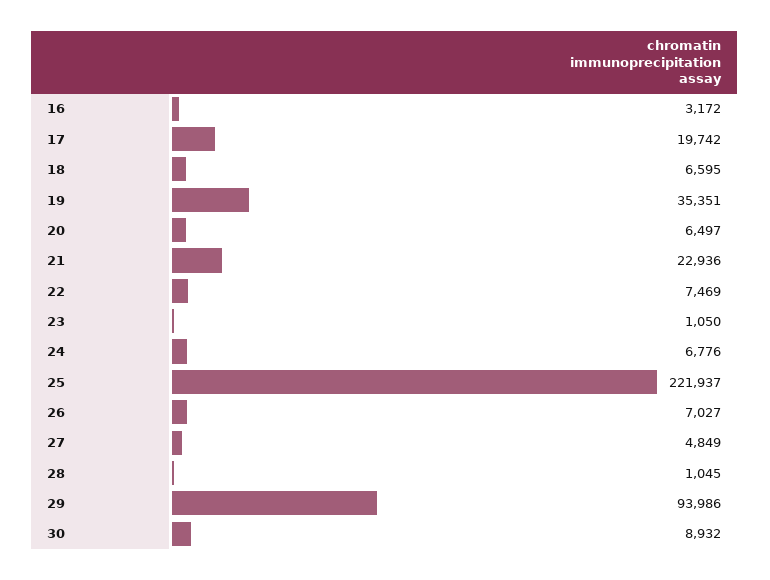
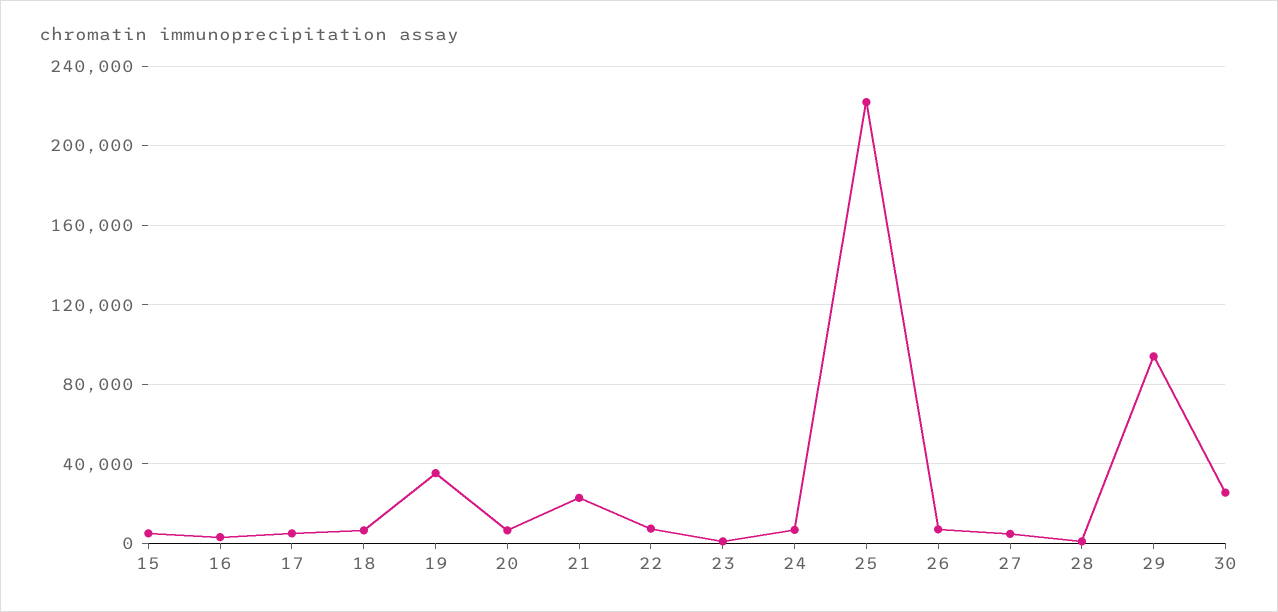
17: 19742 -> 5000
30: 8932 -> 25000
15: none -> 5000

